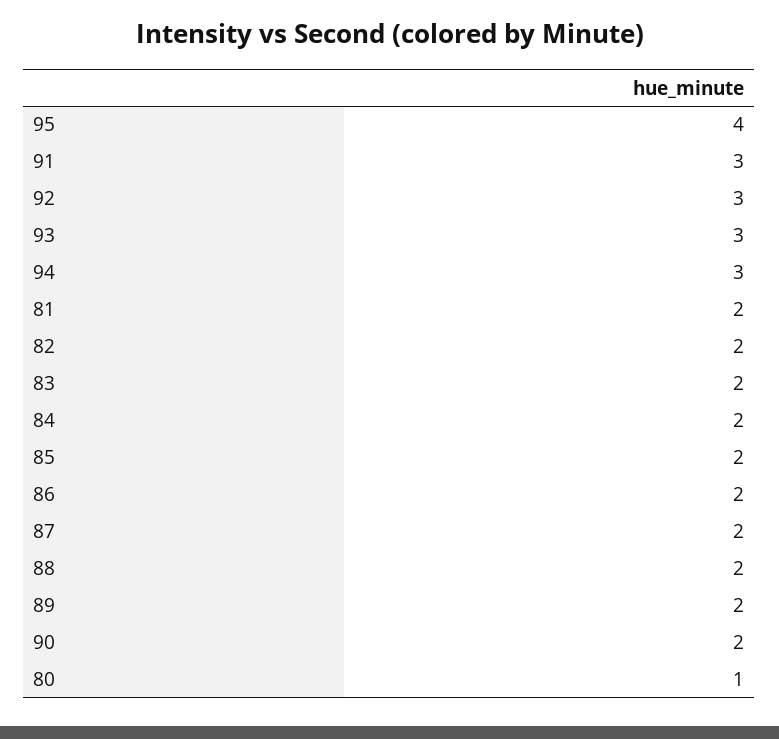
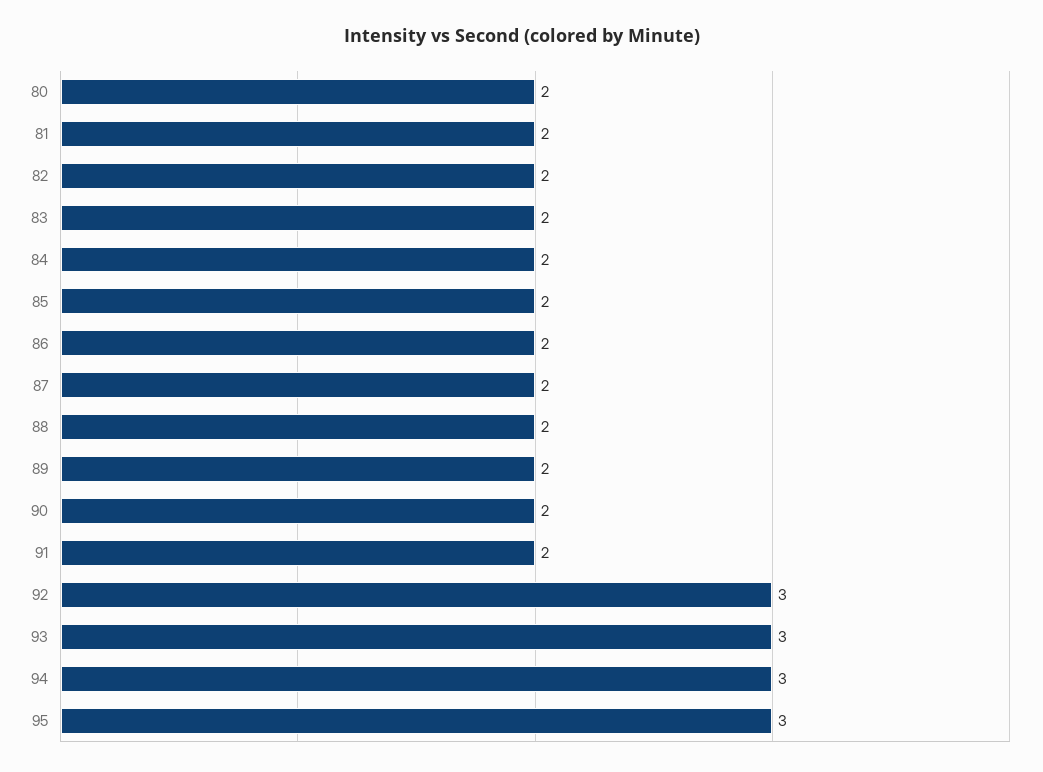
95: 4 -> 3
91: 3 -> 2
80: 1 -> 2

